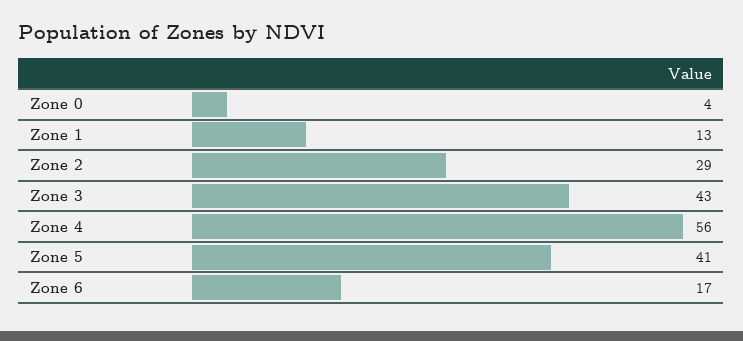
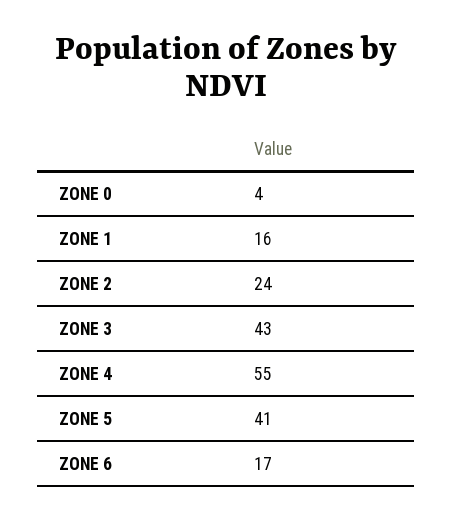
Zone 1: 13 -> 16
Zone 2: 29 -> 24
Zone 4: 56 -> 55

